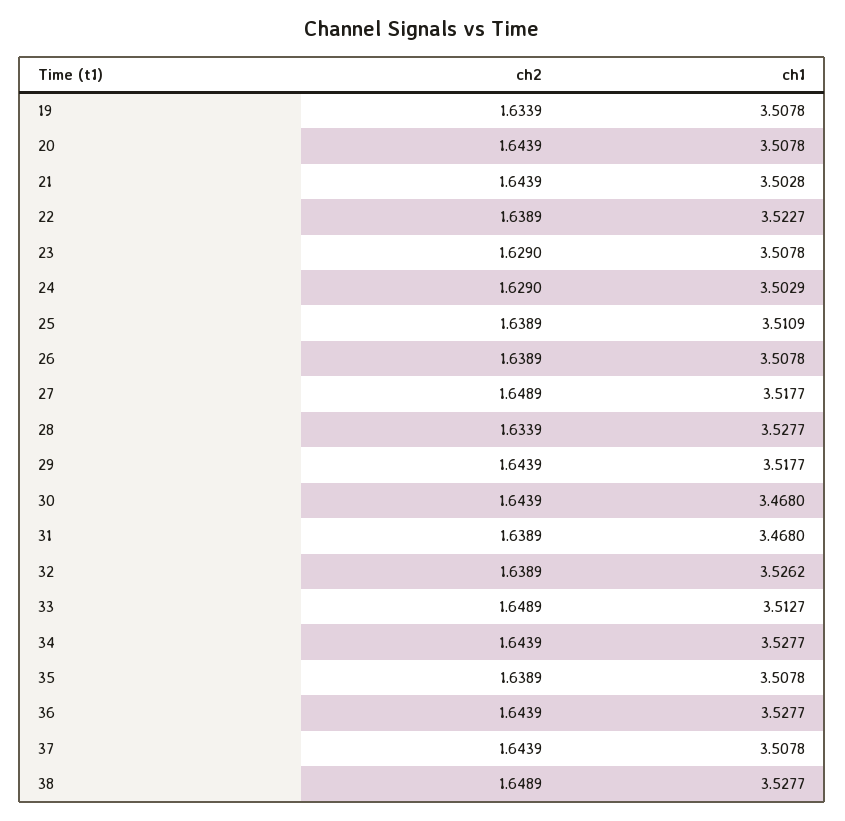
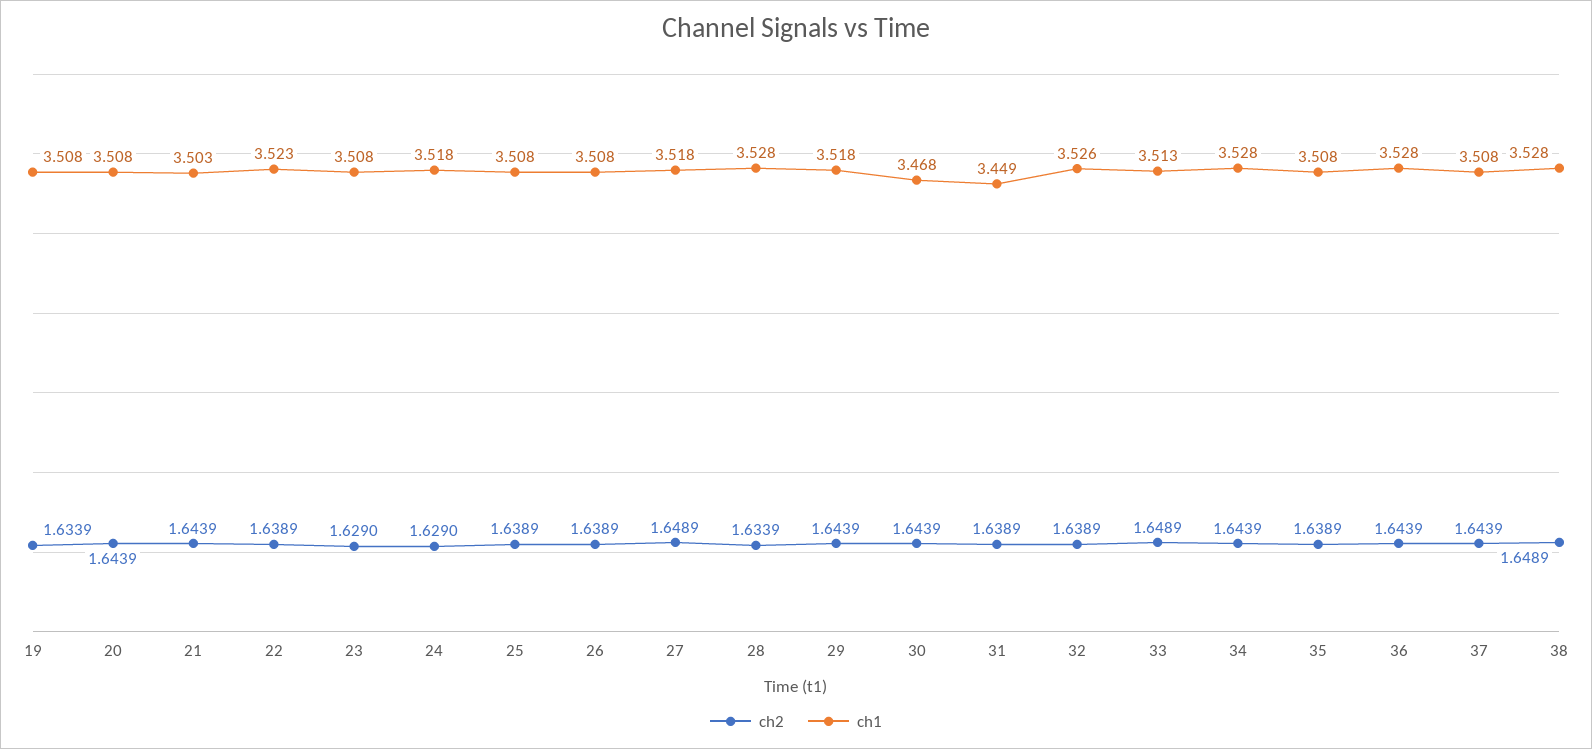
ch1, 24: 3.5029 -> 3.518
ch1, 25: 3.5109 -> 3.508
ch1, 31: 3.468 -> 3.449

